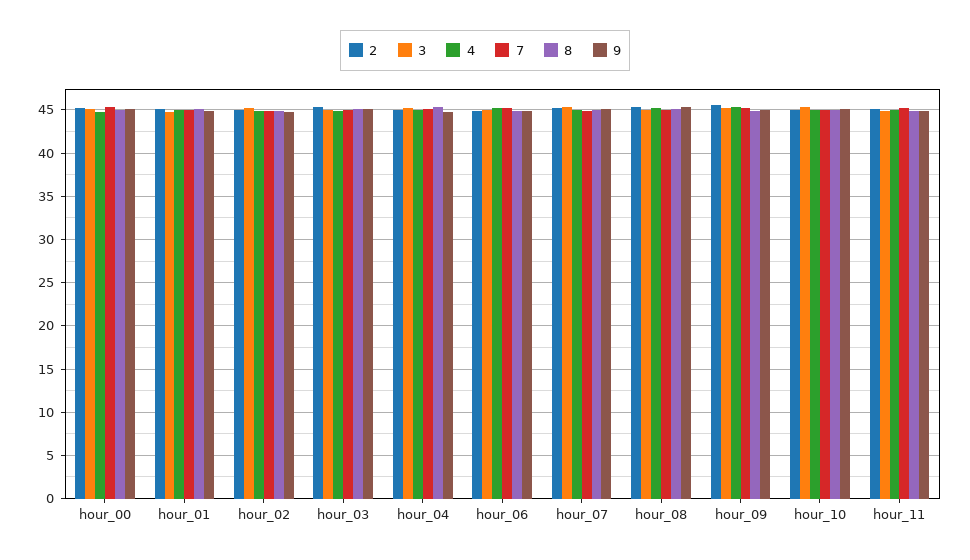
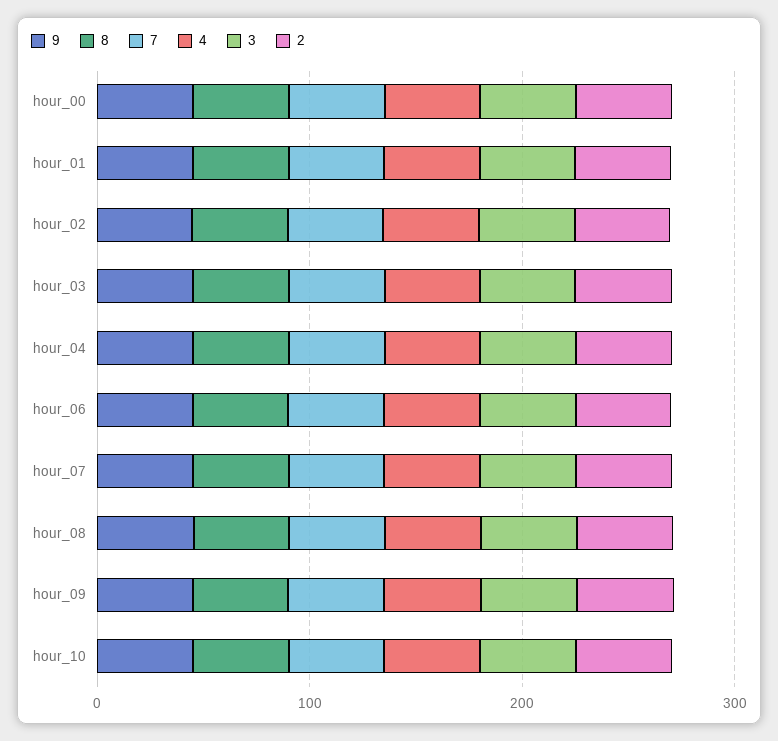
2, hour_11: 45 -> none
3, hour_11: 45 -> none
4, hour_11: 45 -> none
7, hour_11: 45 -> none
8, hour_11: 45 -> none
9, hour_11: 45 -> none

